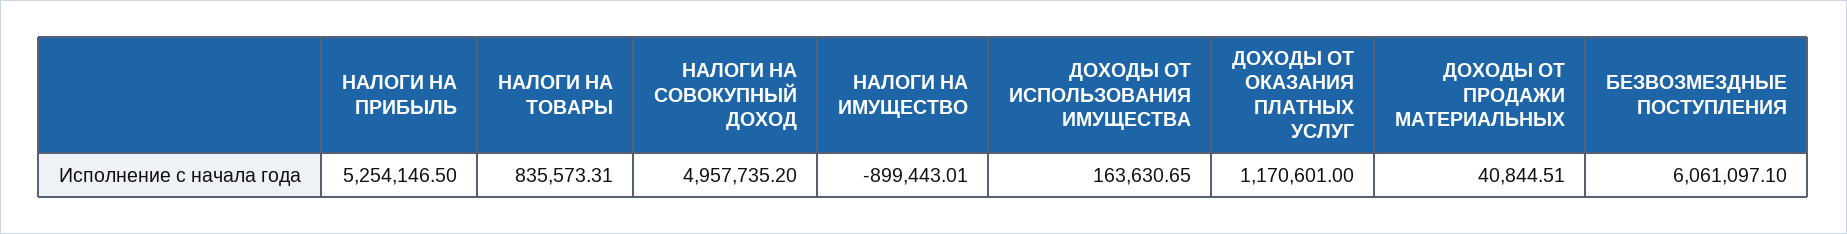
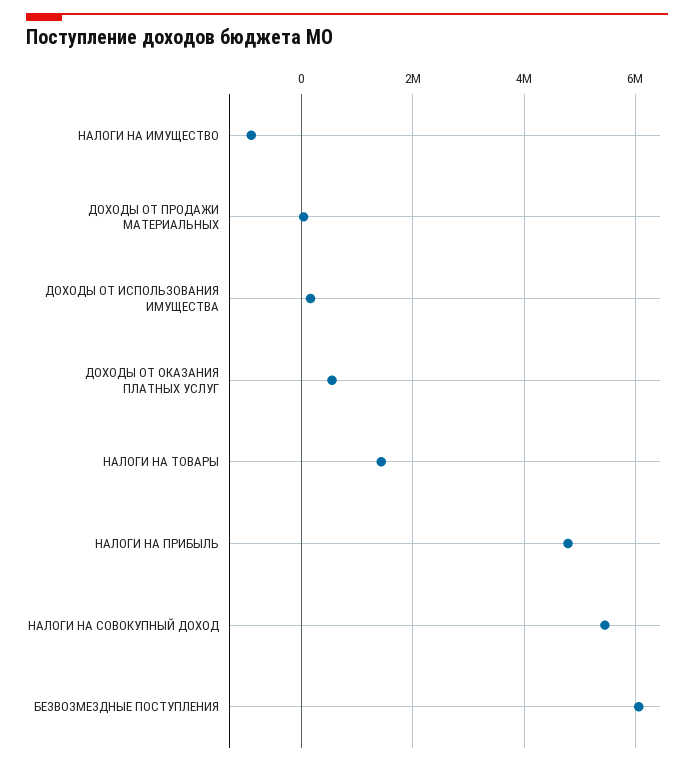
НАЛОГИ НА ПРИБЫЛЬ: 5254146.5 -> 4800000
НАЛОГИ НА ТОВАРЫ: 835573.31 -> 1400000
НАЛОГИ НА СОВОКУПНЫЙ ДОХОД: 4957735.2 -> 5400000
ДОХОДЫ ОТ ОКАЗАНИЯ ПЛАТНЫХ УСЛУГ: 1170601 -> 600000

